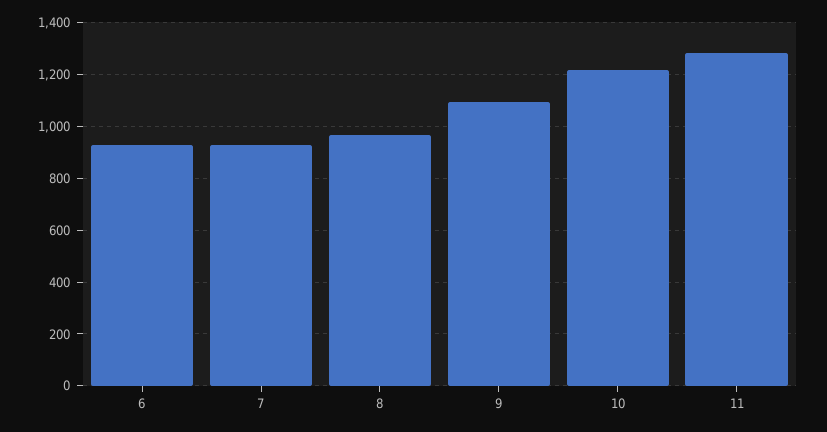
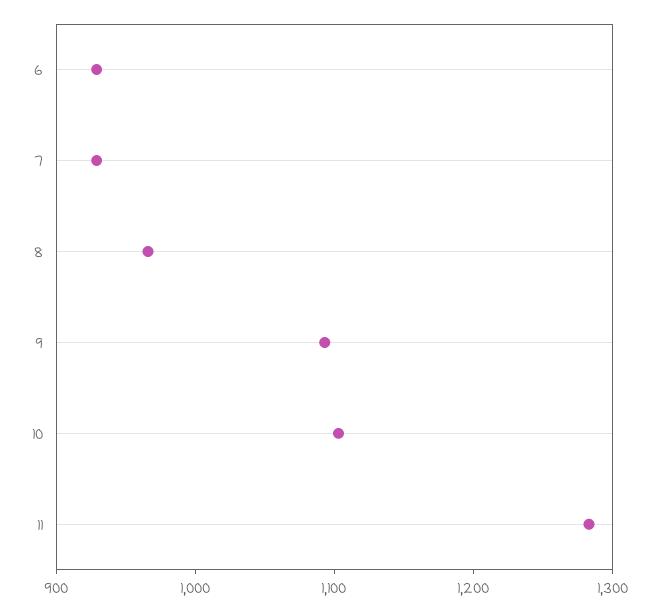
10: 1225 -> 1100

